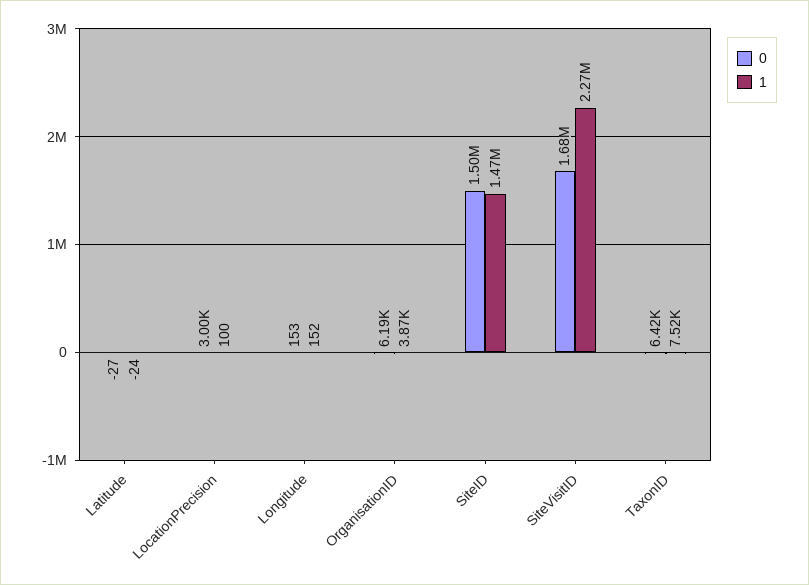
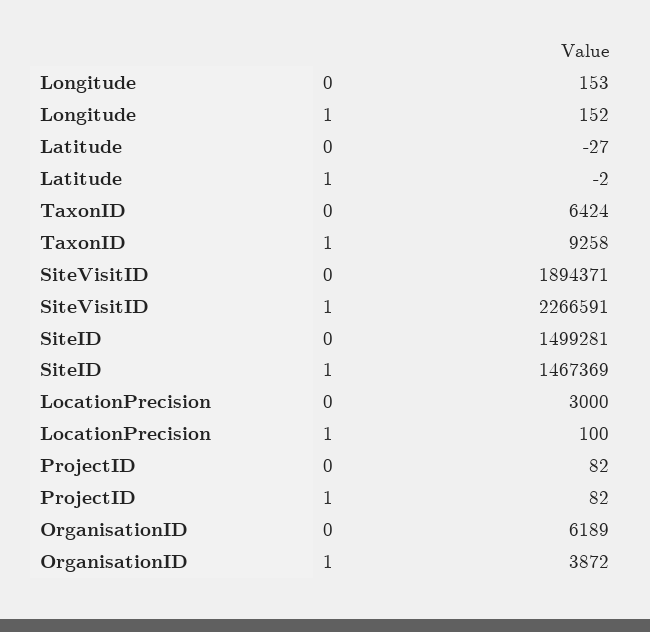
1, Latitude: -24 -> -2
0, SiteVisitID: 1680000 -> 1894371
1, TaxonID: 7520 -> 9258
0, ProjectID: none -> 82
1, ProjectID: none -> 82

